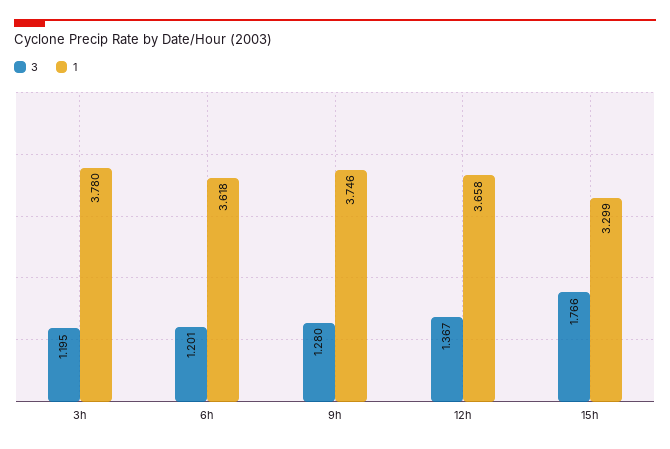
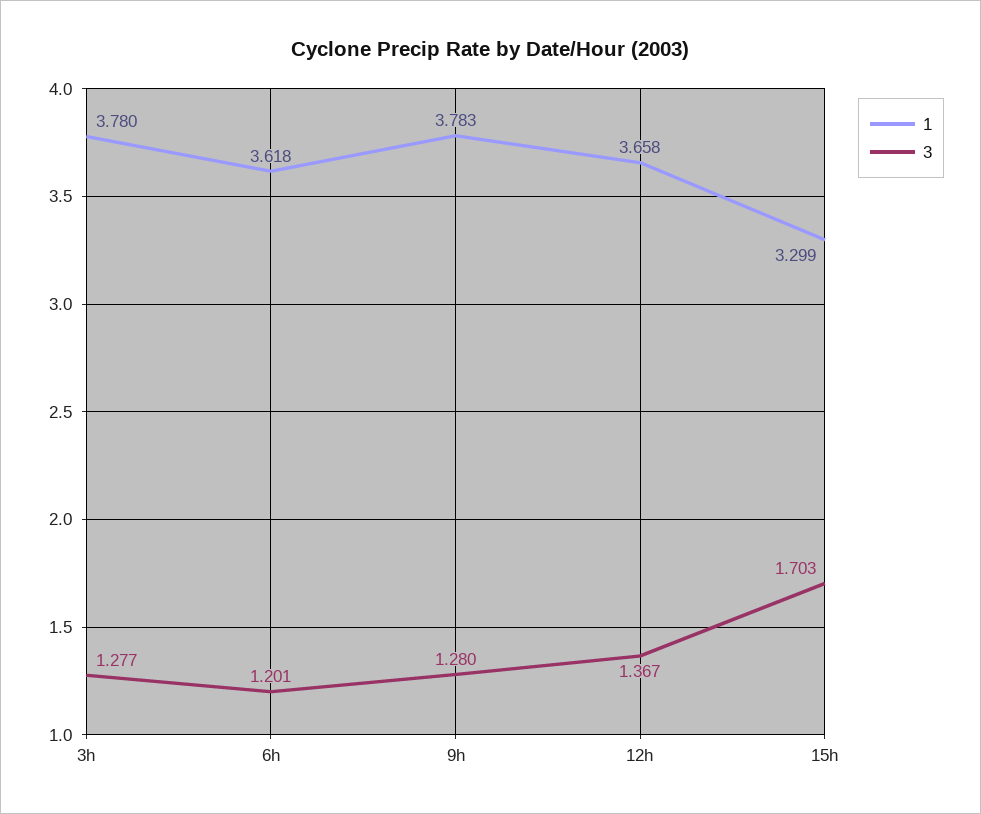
3, 3h: 1.195 -> 1.277
1, 9h: 3.746 -> 3.783
3, 15h: 1.766 -> 1.703

